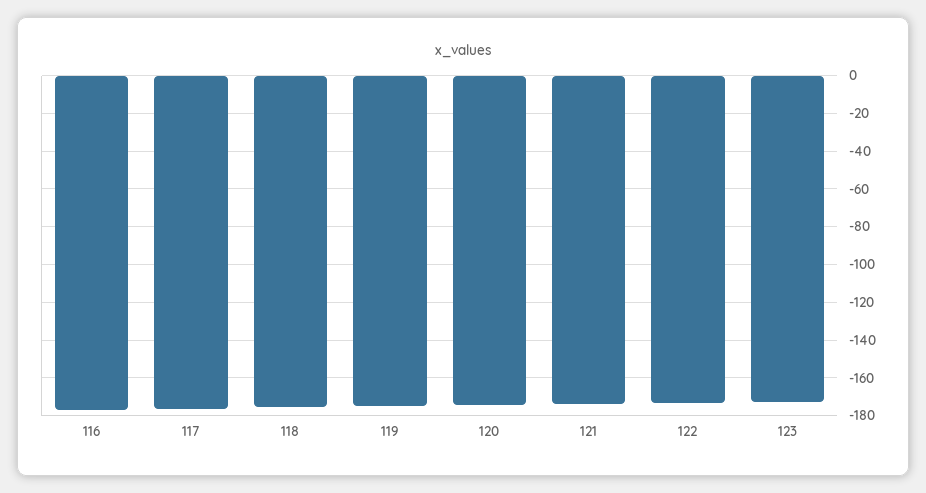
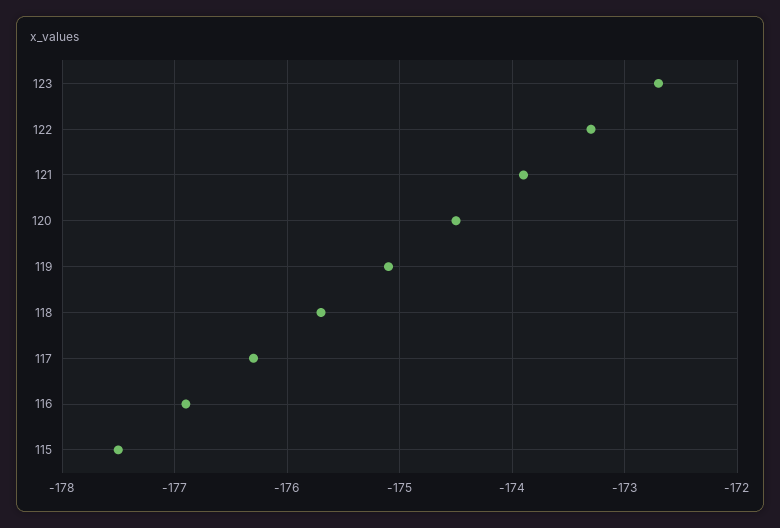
115: none -> -177.5

